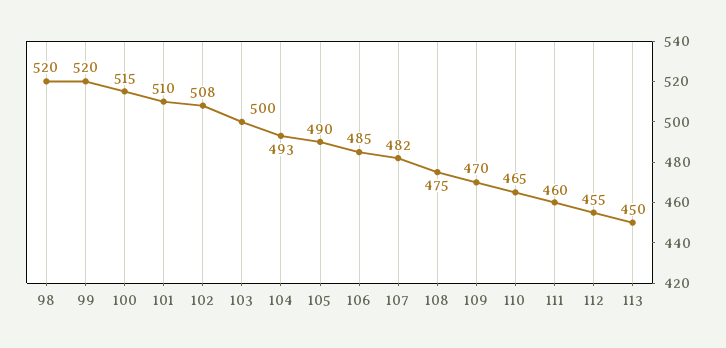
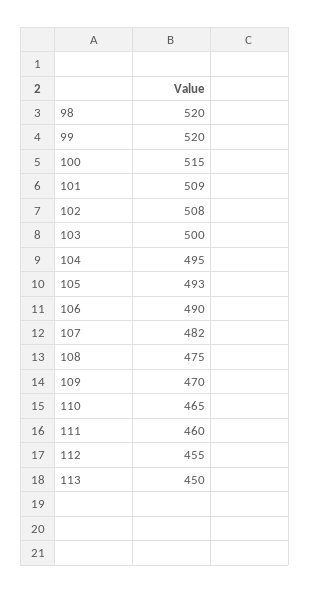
101: 510 -> 509
104: 493 -> 495
105: 490 -> 493
106: 485 -> 490

